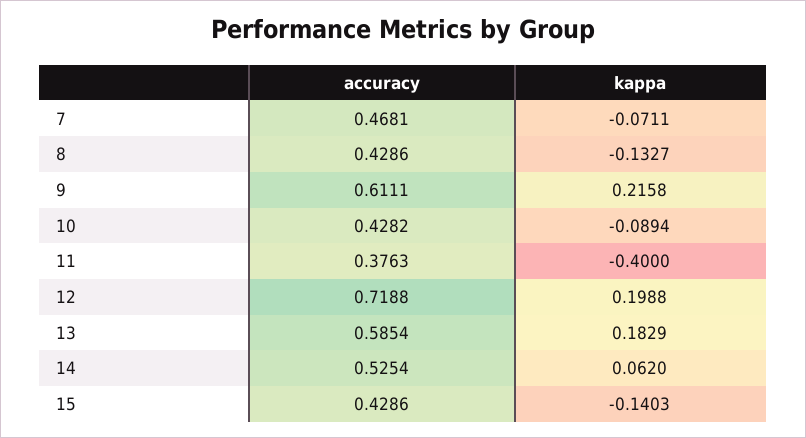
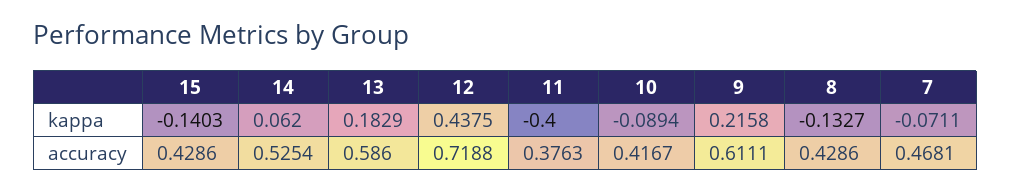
accuracy, 10: 0.4282 -> 0.4167
kappa, 12: 0.1988 -> 0.4375
accuracy, 13: 0.5854 -> 0.586

